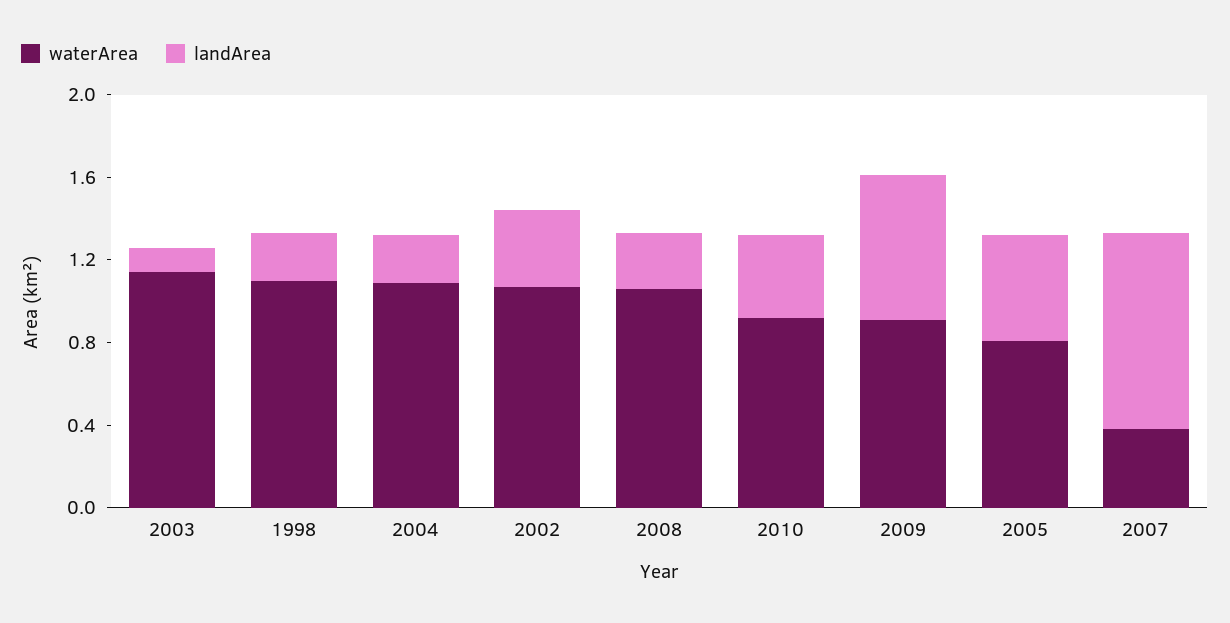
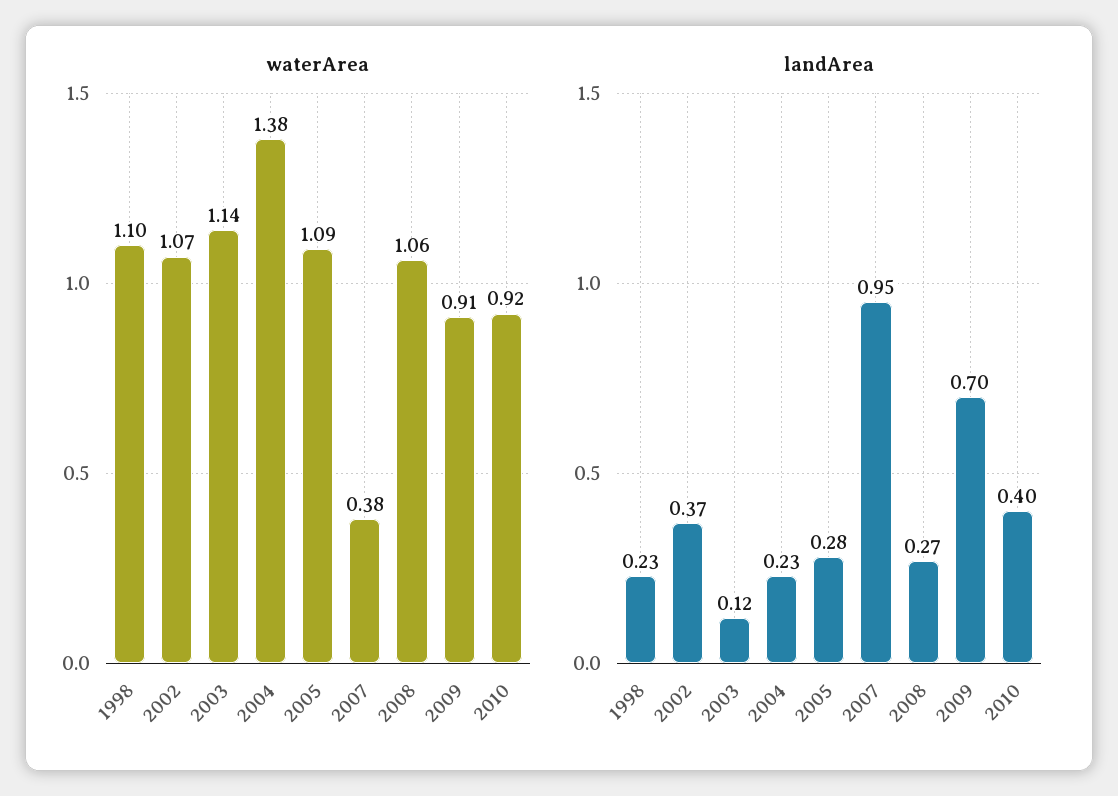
waterArea, 2004: 1.1 -> 1.38
waterArea, 2005: 0.8 -> 1.09
landArea, 2005: 0.5 -> 0.28

